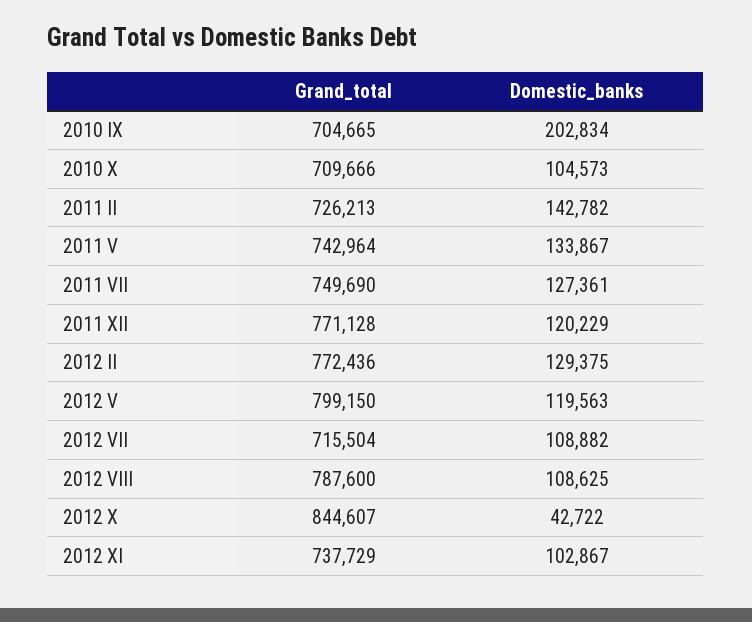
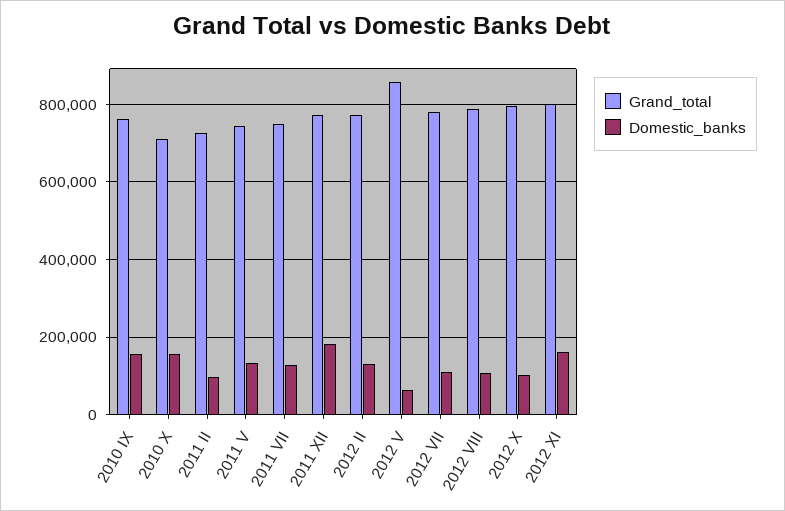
Grand_total, 2010 IX: 704665 -> 760000
Domestic_banks, 2010 IX: 202834 -> 160000
Domestic_banks, 2010 X: 104573 -> 160000
Domestic_banks, 2011 II: 142782 -> 100000
Domestic_banks, 2011 XII: 120229 -> 180000
Grand_total, 2012 V: 799150 -> 860000
Domestic_banks, 2012 V: 119563 -> 60000
Grand_total, 2012 VII: 715504 -> 780000
Grand_total, 2012 X: 844607 -> 800000
Domestic_banks, 2012 X: 42722 -> 100000
Grand_total, 2012 XI: 737729 -> 800000
Domestic_banks, 2012 XI: 102867 -> 160000

